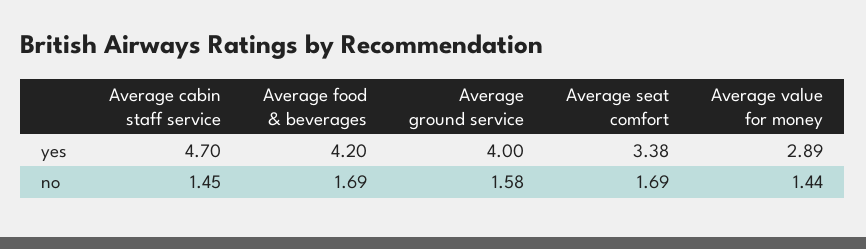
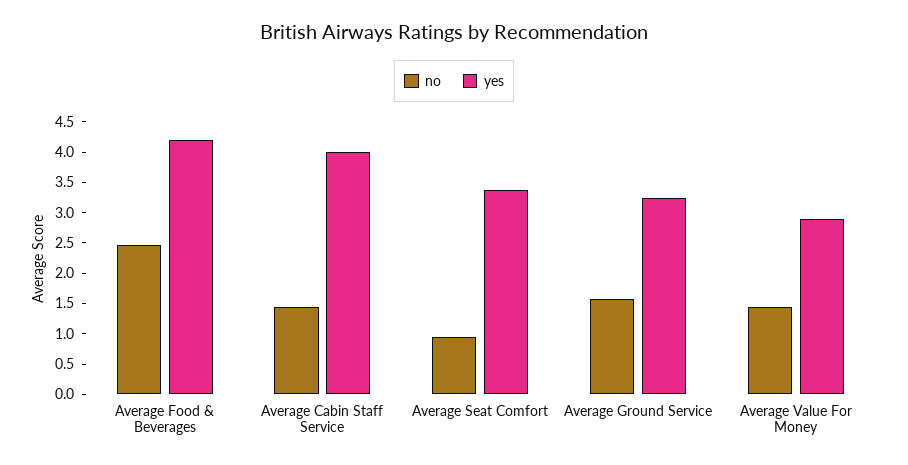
yes, Average cabin staff service: 4.7 -> 4
yes, Average ground service: 4 -> 3.25
no, Average food & beverages: 1.69 -> 2.5
no, Average seat comfort: 1.69 -> 1

